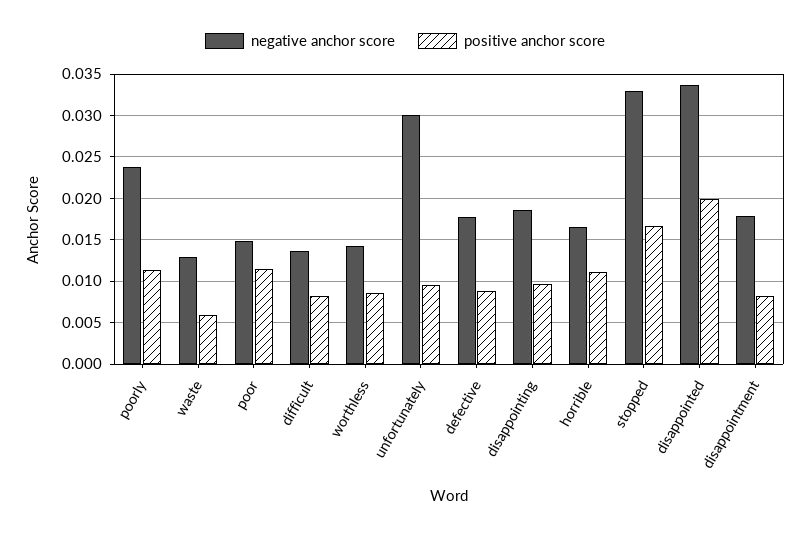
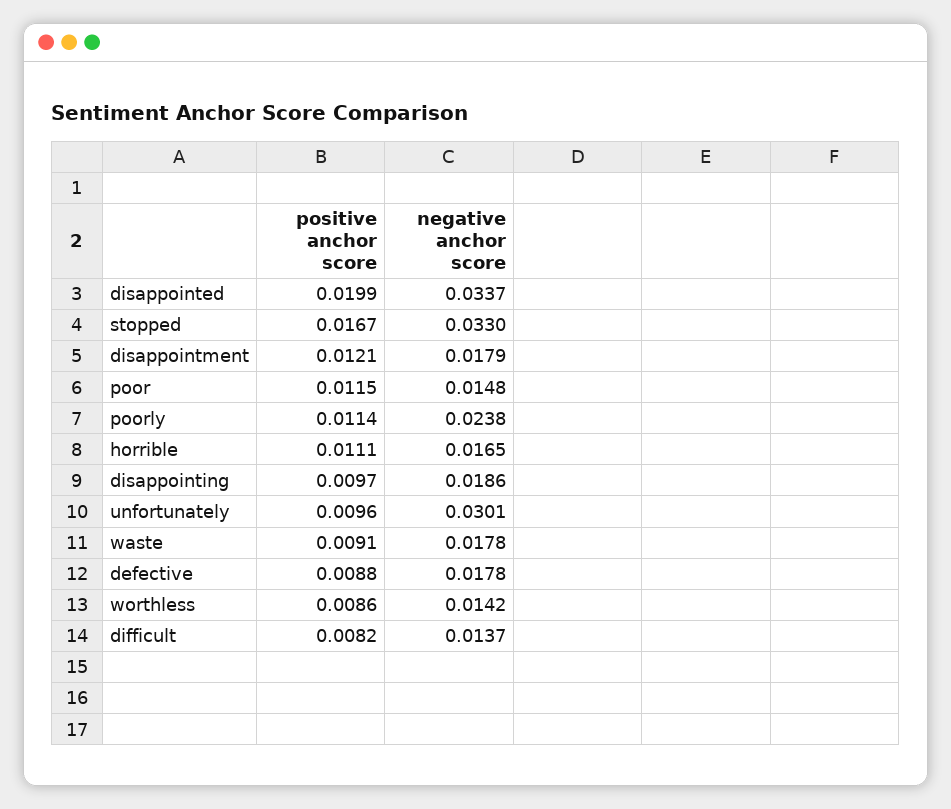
negative anchor score, waste: 0.013 -> 0.0178
positive anchor score, waste: 0.006 -> 0.0091
positive anchor score, disappointment: 0.008 -> 0.0121

